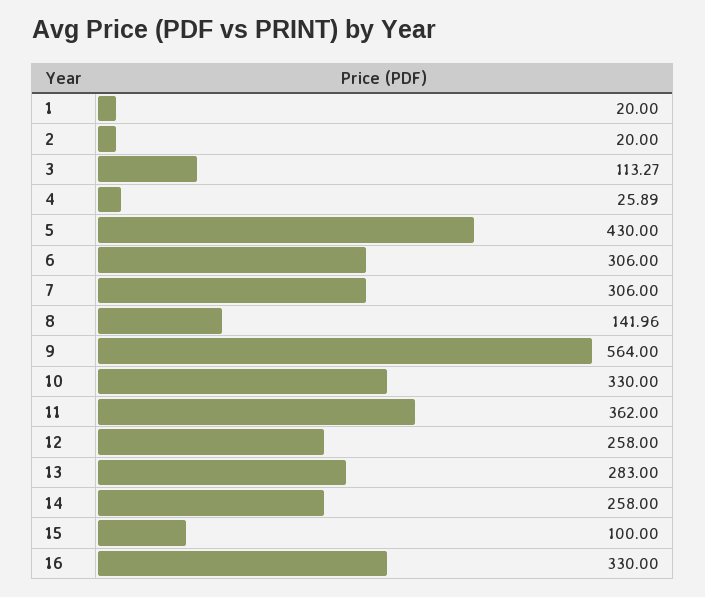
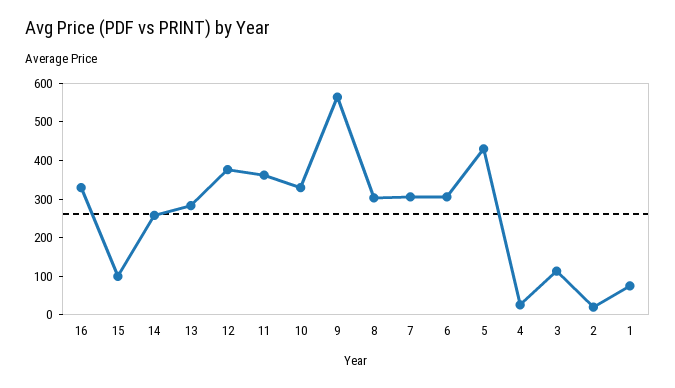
1: 20 -> 75
8: 141.96 -> 300
12: 258 -> 375

